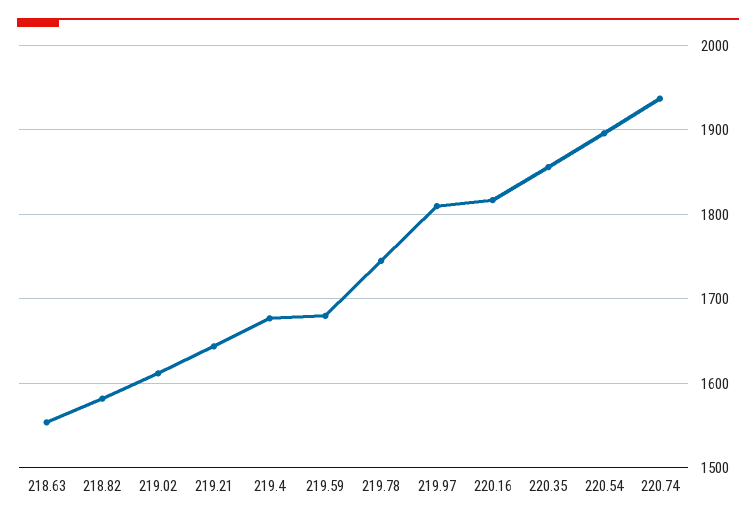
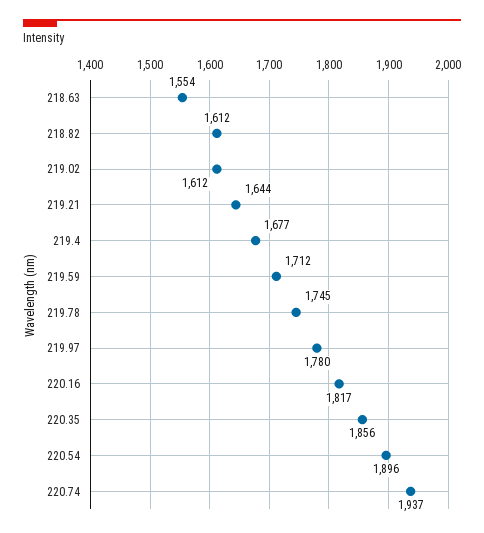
218.82: 1580 -> 1612
219.59: 1680 -> 1712
219.97: 1810 -> 1780

